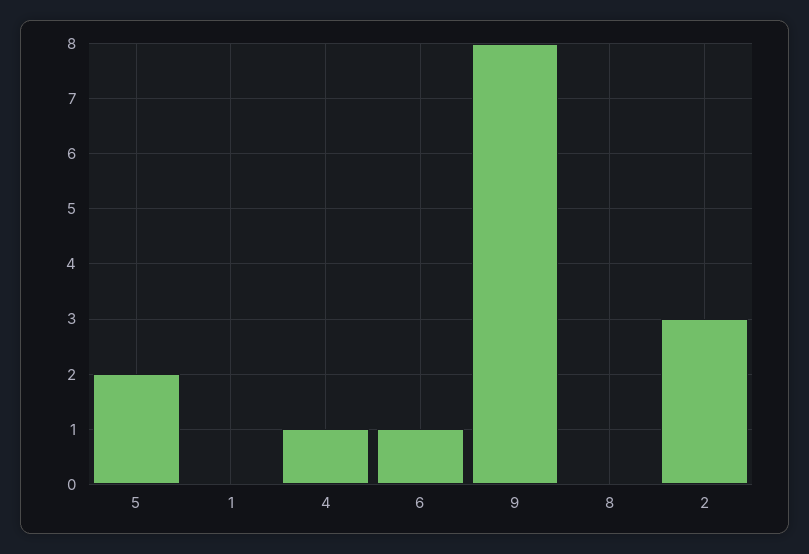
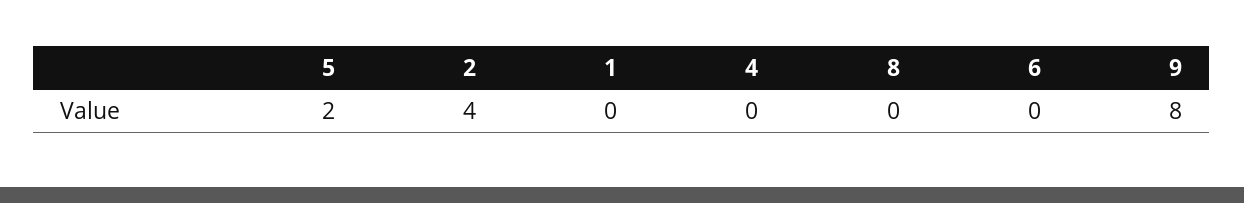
4: 1 -> 0
6: 1 -> 0
2: 3 -> 4

